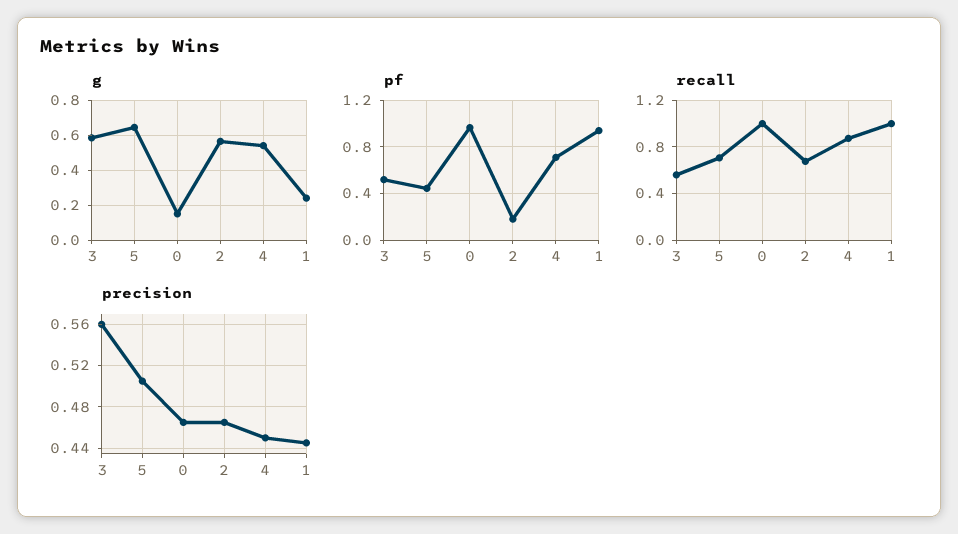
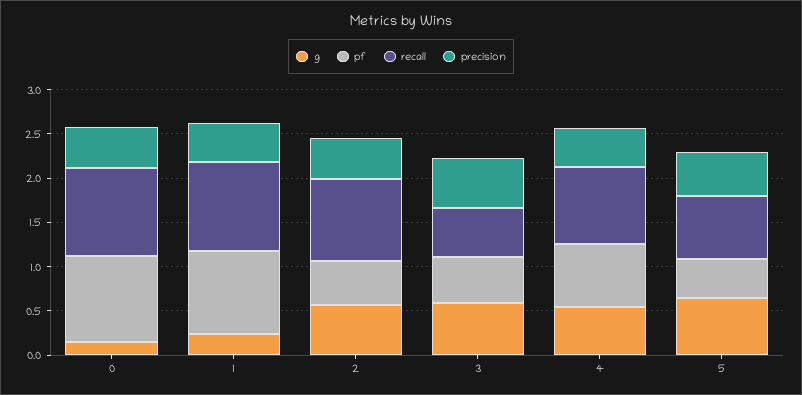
pf, 2: 0.2 -> 0.5
recall, 2: 0.7 -> 0.9

